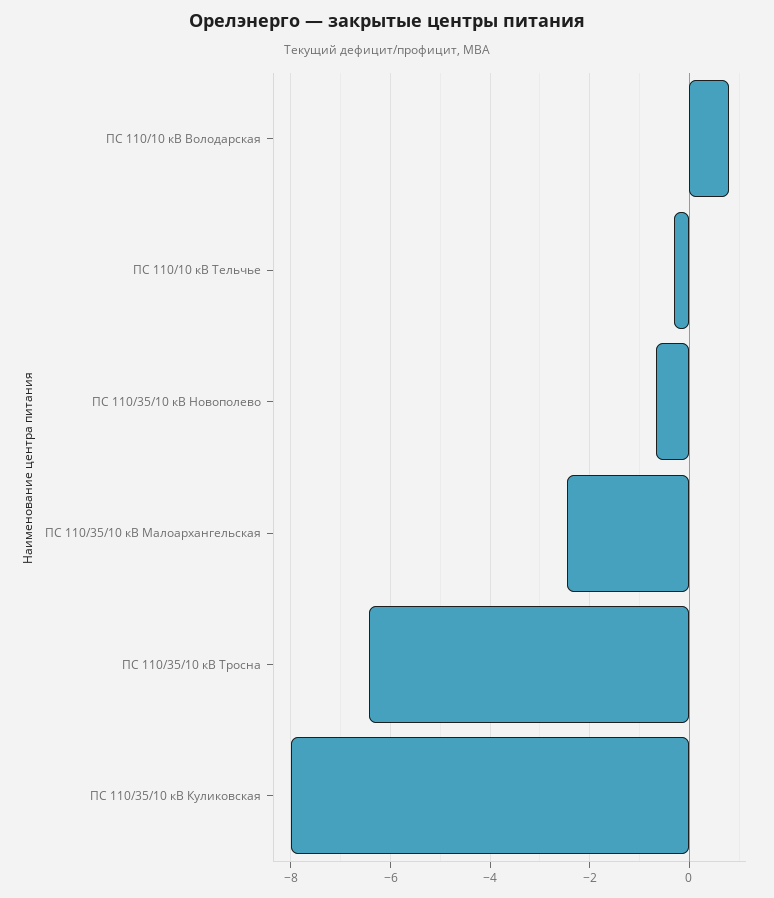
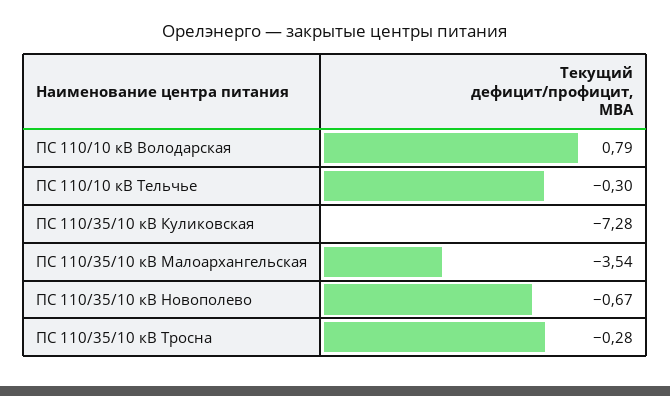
ПС 110/35/10 кВ Малоархангельская: -2.4 -> -3.54
ПС 110/35/10 кВ Тросна: -6.4 -> -0.28
ПС 110/35/10 кВ Куликовская: -8 -> -7.28

